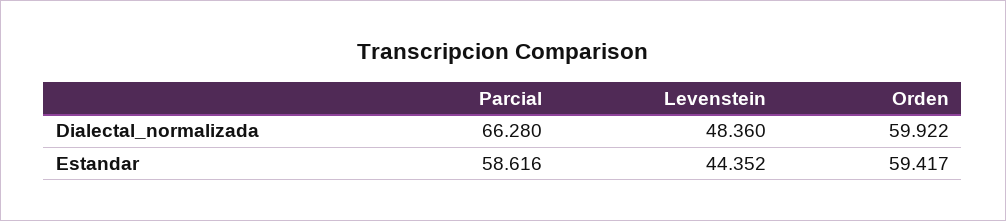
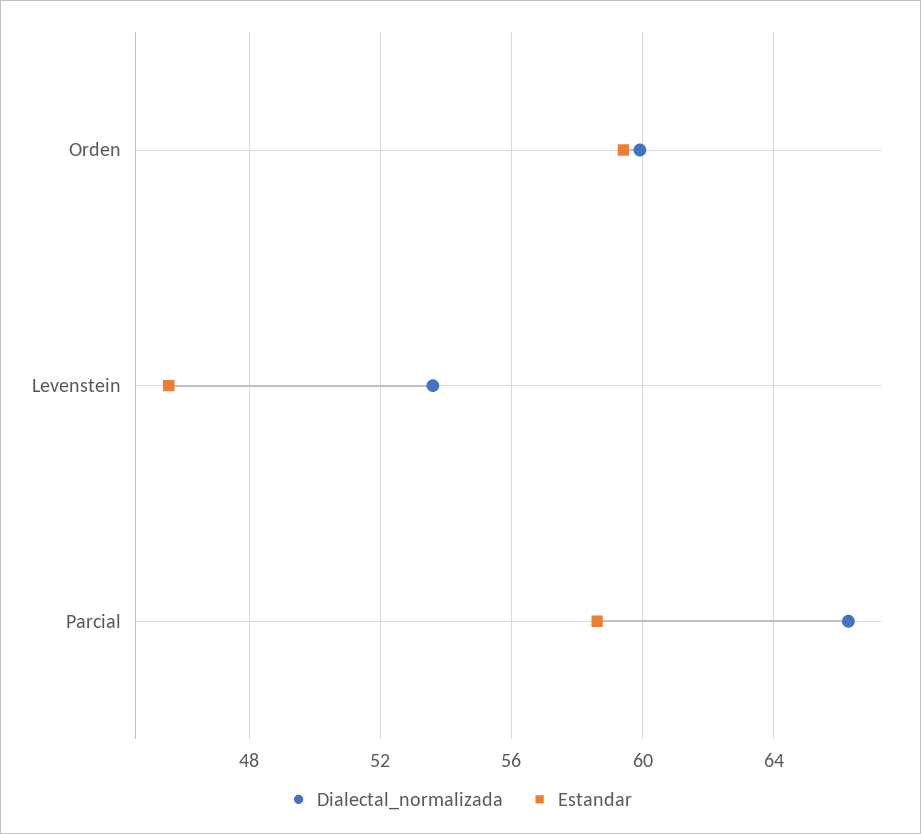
Dialectal_normalizada, Levenstein: 48.36 -> 53.5
Estandar, Levenstein: 44.352 -> 45.5

